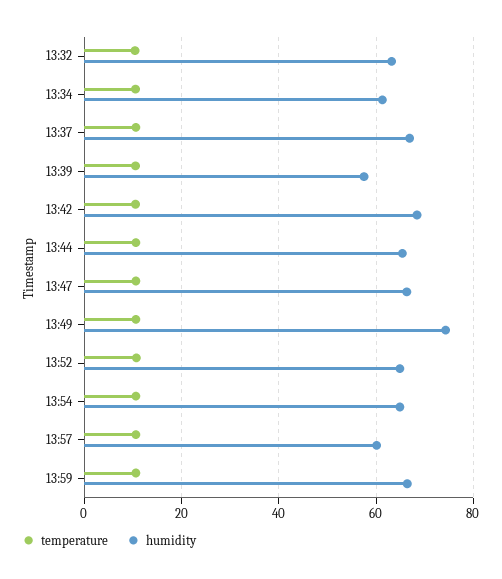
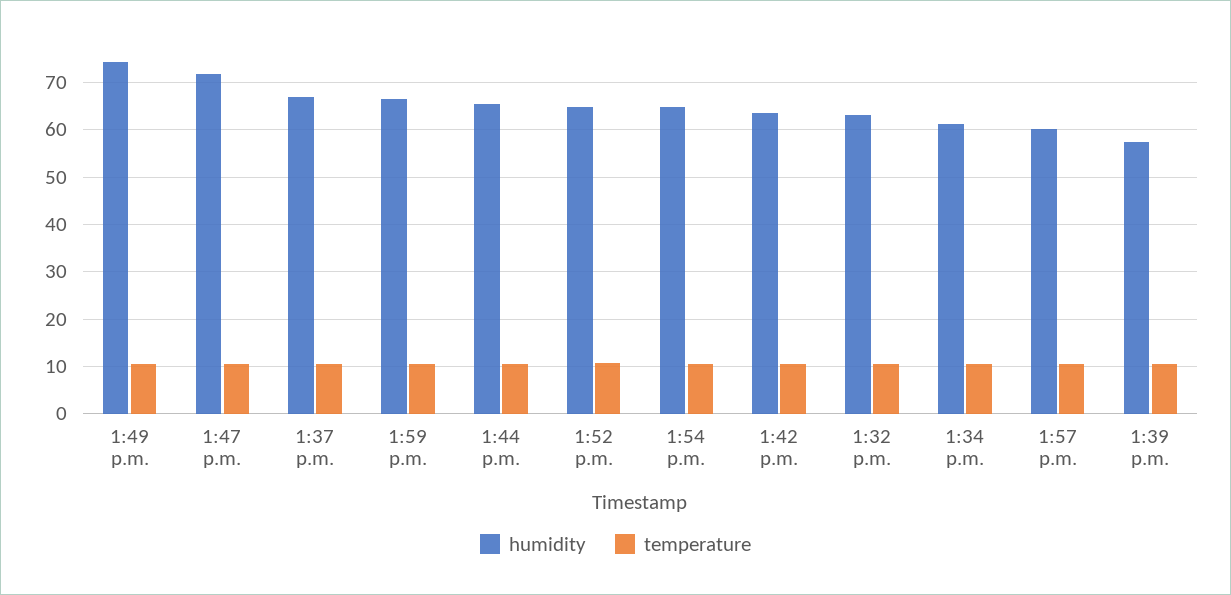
humidity, 13:42: 68 -> 64
humidity, 13:47: 66 -> 72

